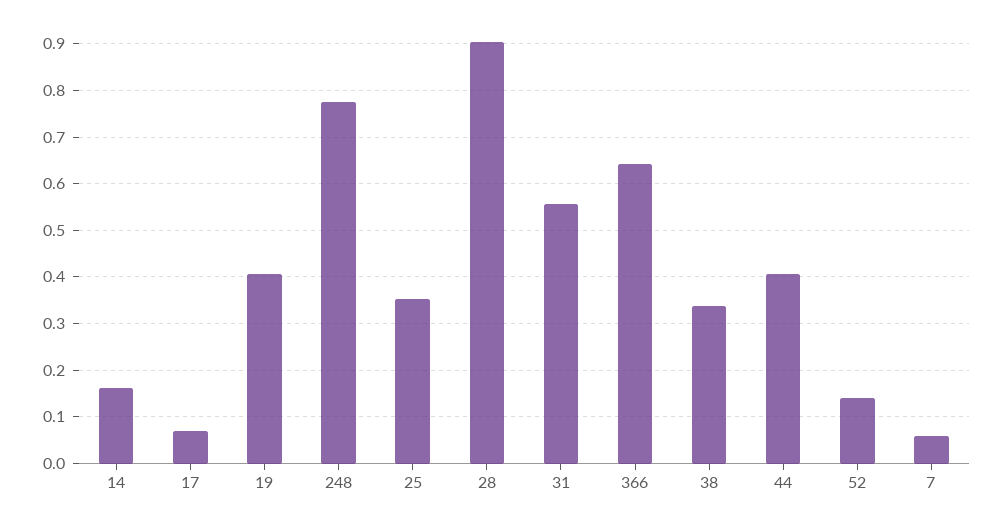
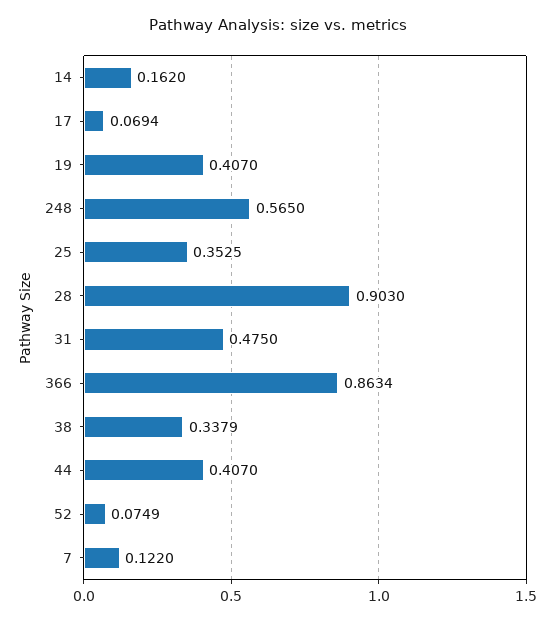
248: 0.78 -> 0.565
31: 0.56 -> 0.475
366: 0.64 -> 0.8634
52: 0.14 -> 0.0749
7: 0.06 -> 0.122

